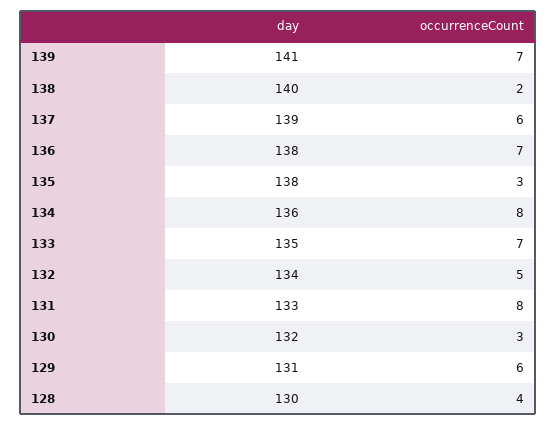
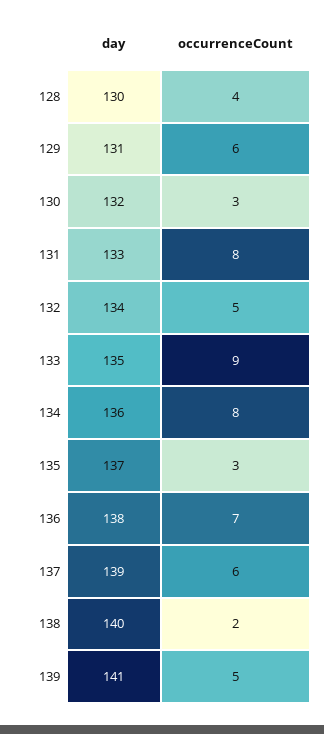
occurrenceCount, 139: 7 -> 5
day, 135: 138 -> 137
occurrenceCount, 133: 7 -> 9

